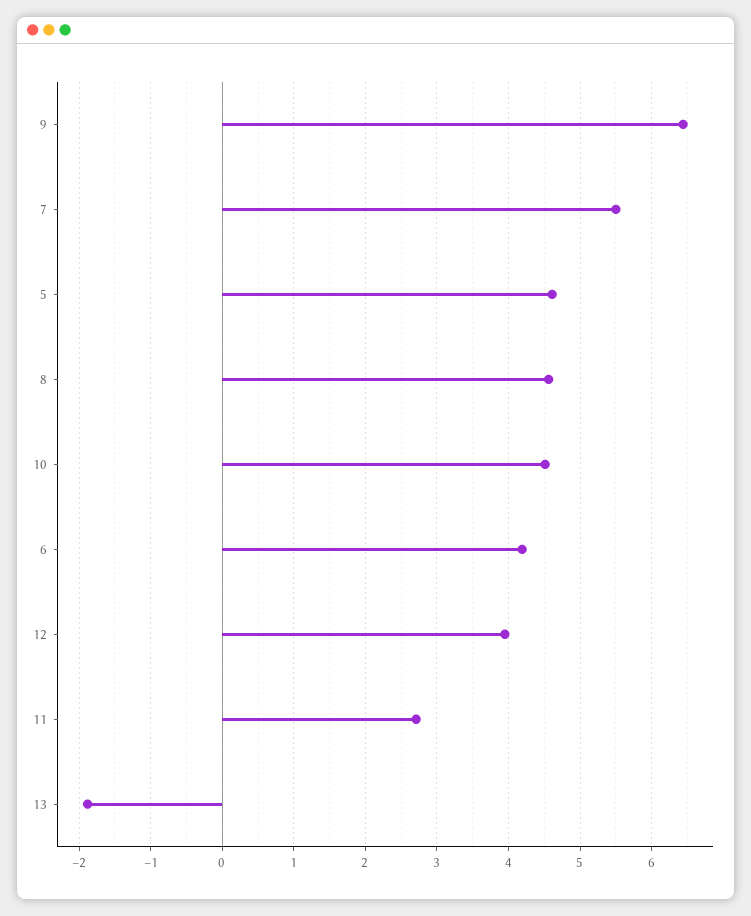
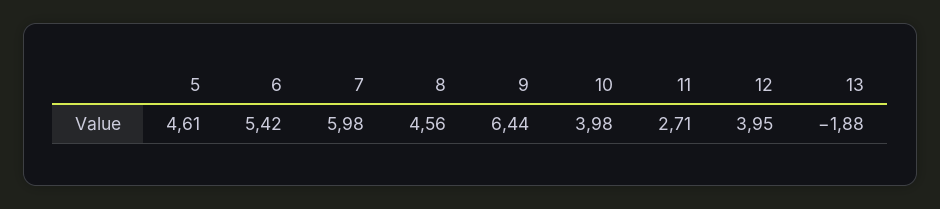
7: 5.5 -> 5.98
10: 4.5 -> 3.98
6: 4.2 -> 5.42

